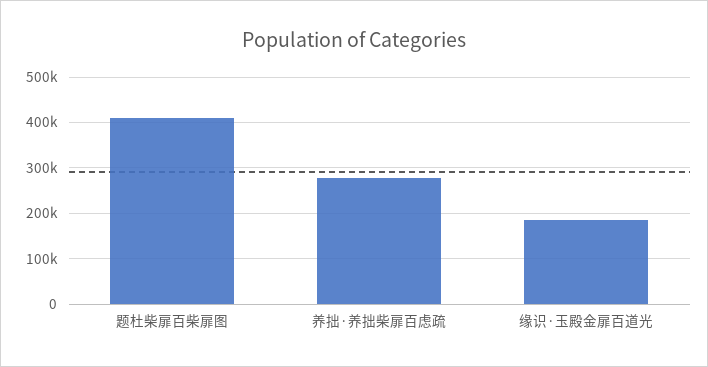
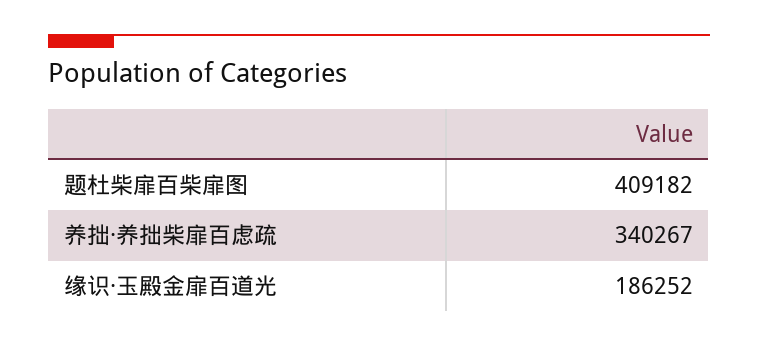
养拙·养拙柴扉百虑疏: 280000 -> 340267

